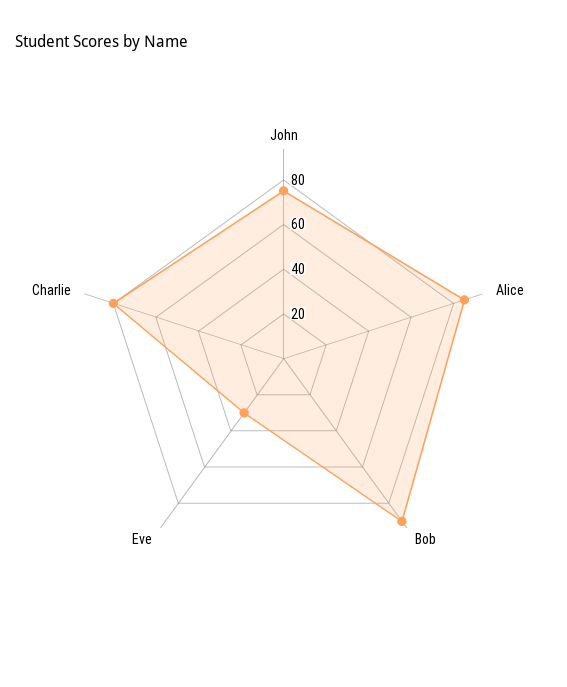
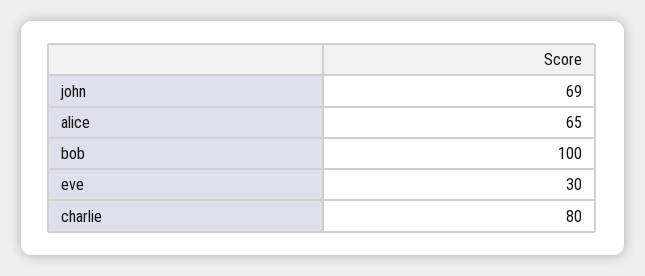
John: 75 -> 69
Alice: 85 -> 65
Bob: 90 -> 100

